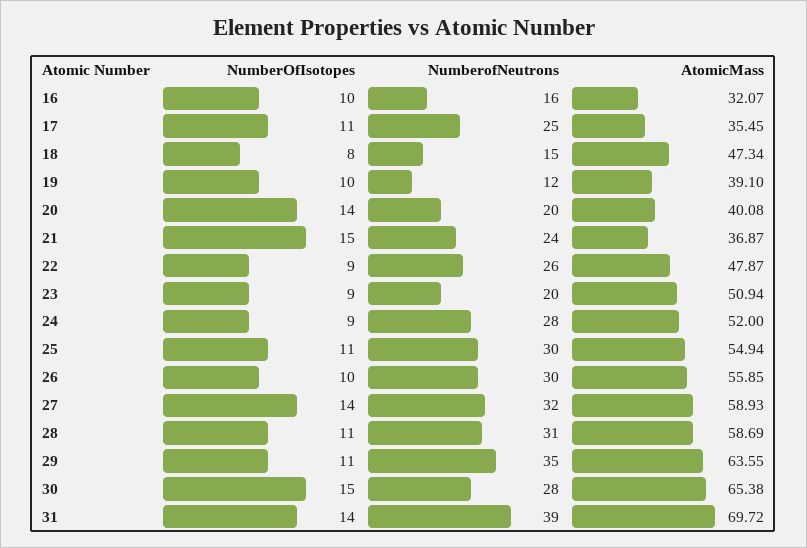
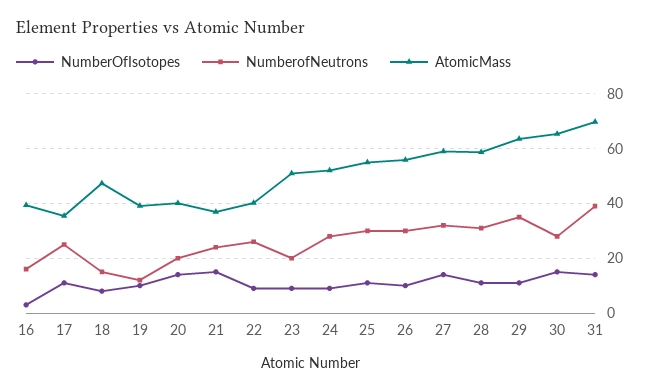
NumberOfIsotopes, 16: 10 -> 2.5
AtomicMass, 16: 32.07 -> 40
AtomicMass, 22: 47.87 -> 40

